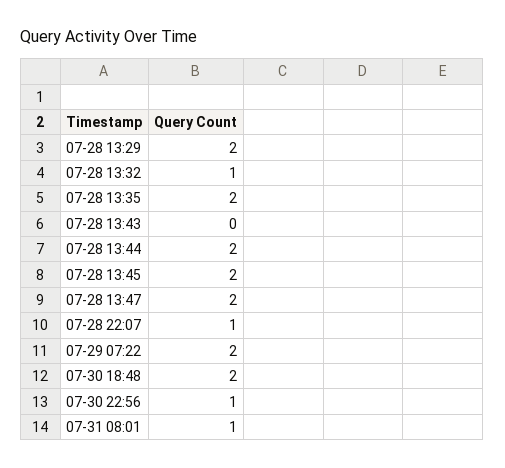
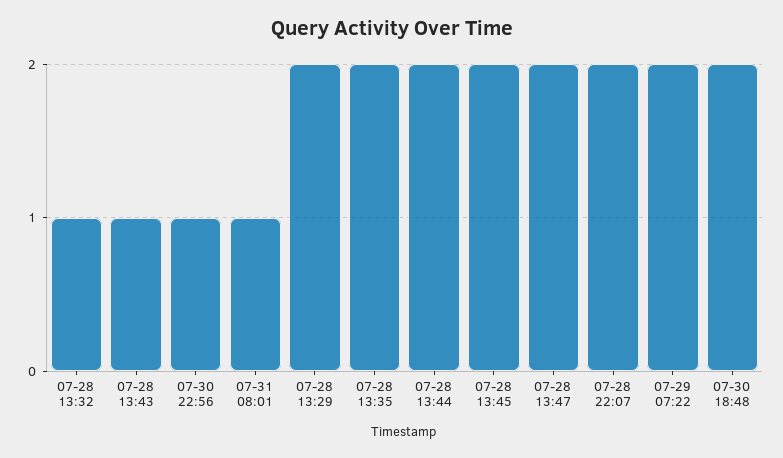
07-28 13:43: 0 -> 1
07-28 22:07: 1 -> 2

